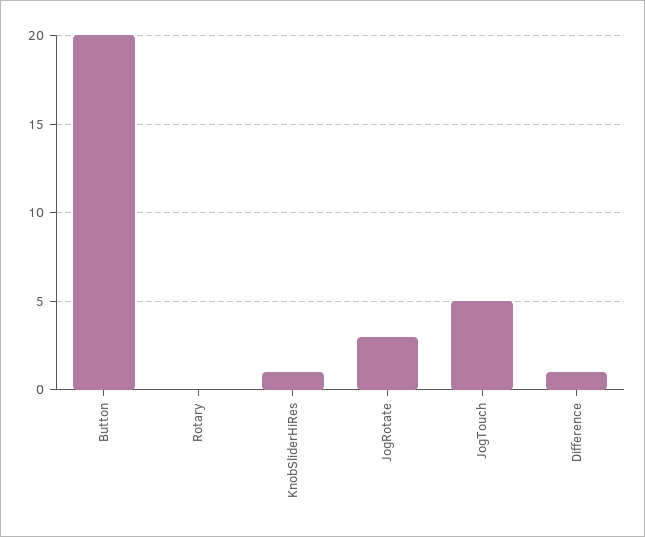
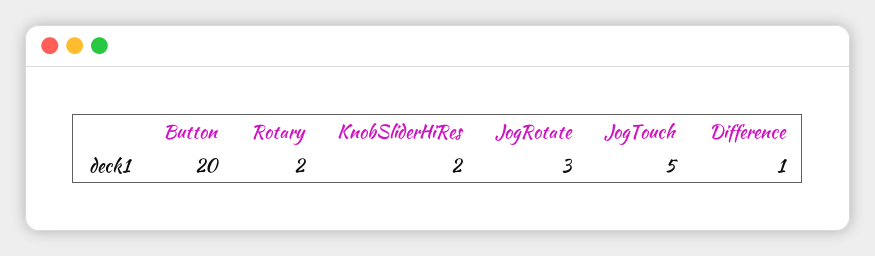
Rotary: 0 -> 2
KnobSliderHiRes: 1 -> 2

